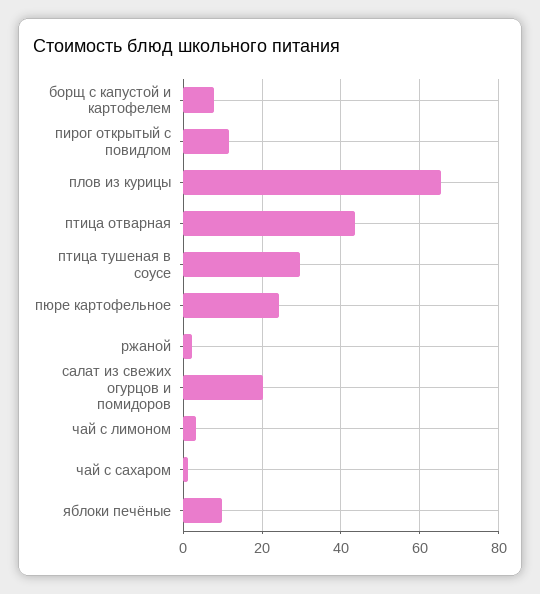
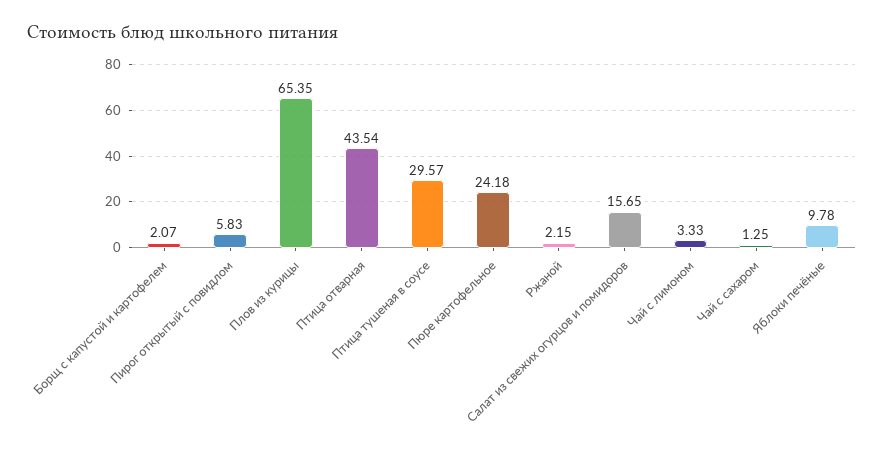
борщ с капустой и картофелем: 8 -> 2.07
пирог открытый с повидлом: 12 -> 5.83
салат из свежих огурцов и помидоров: 20 -> 15.65

